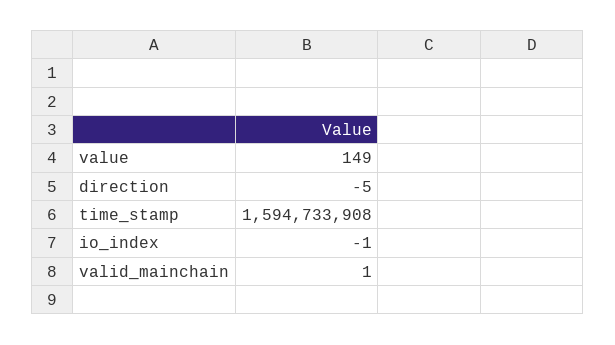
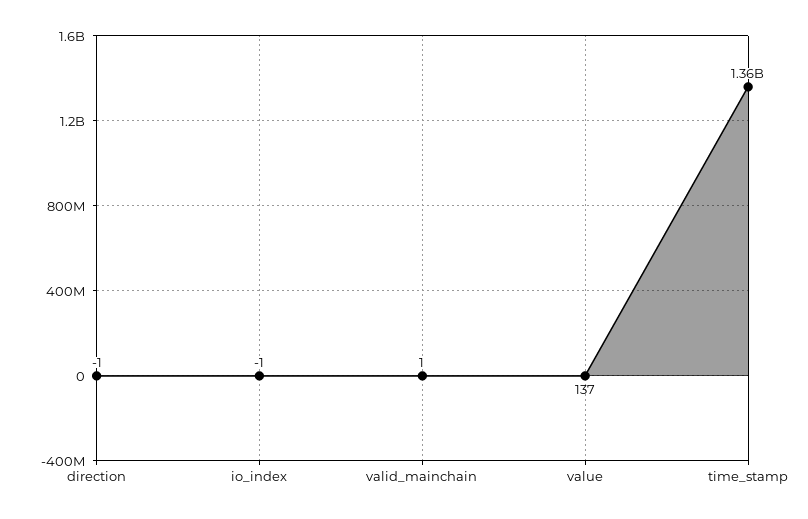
value: 149 -> 137
direction: -5 -> -1
time_stamp: 1594733908 -> 1360000000

